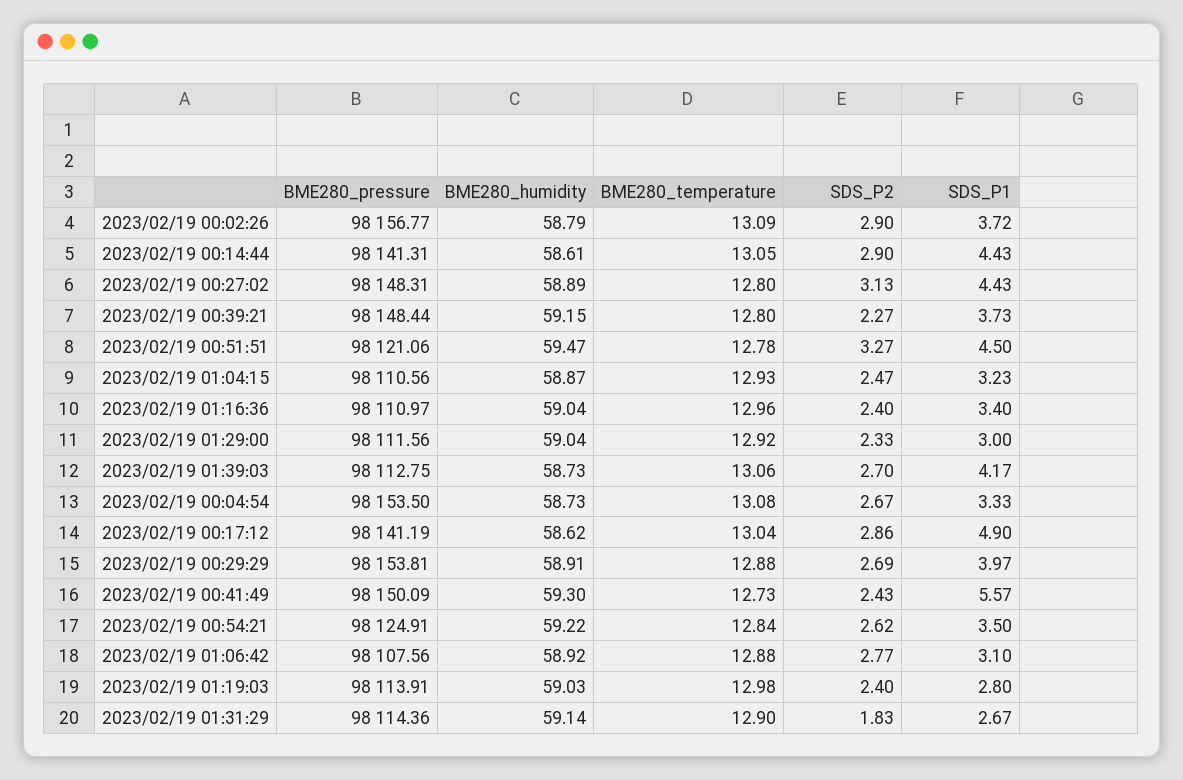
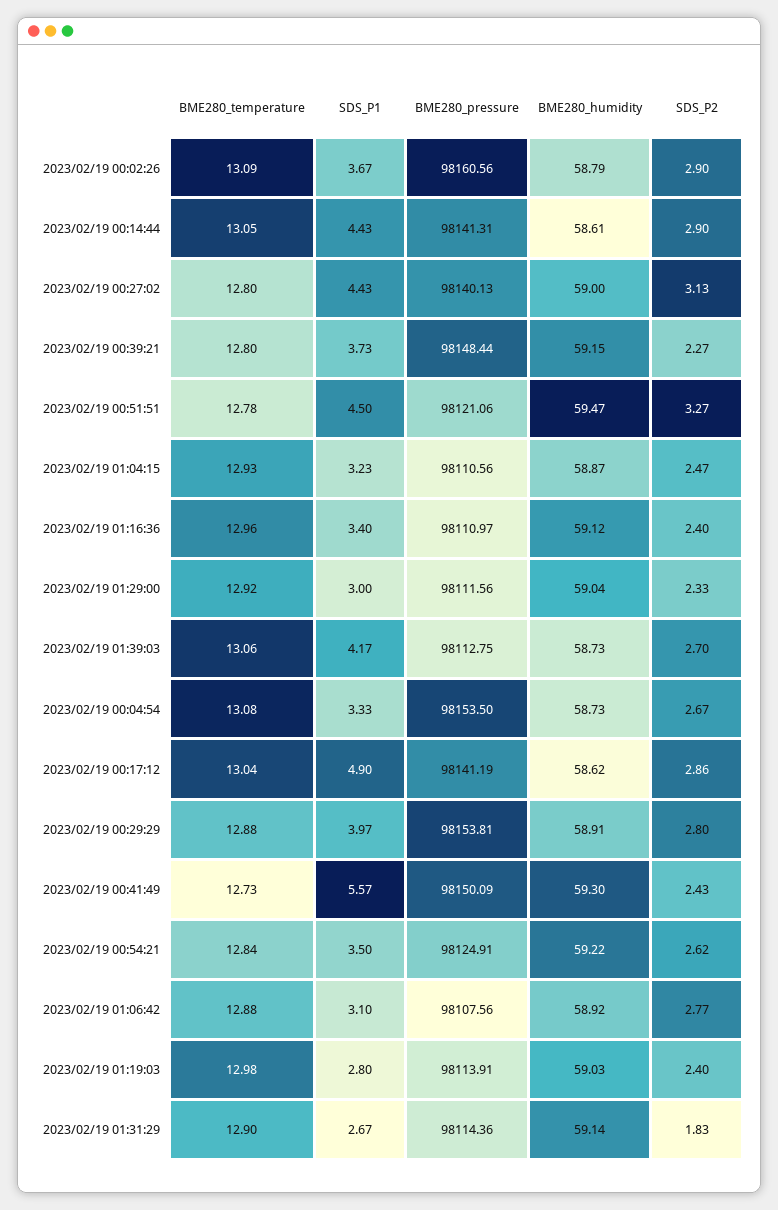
BME280_pressure, 2023/02/19 00:02:26: 98156.77 -> 98160.56
SDS_P1, 2023/02/19 00:02:26: 3.72 -> 3.67
BME280_pressure, 2023/02/19 00:27:02: 98148.31 -> 98140.13
BME280_humidity, 2023/02/19 00:27:02: 58.89 -> 59
BME280_humidity, 2023/02/19 01:16:36: 59.04 -> 59.12
SDS_P2, 2023/02/19 00:29:29: 2.69 -> 2.8

